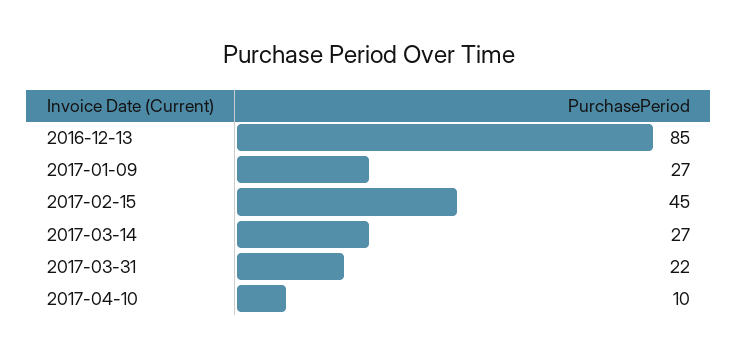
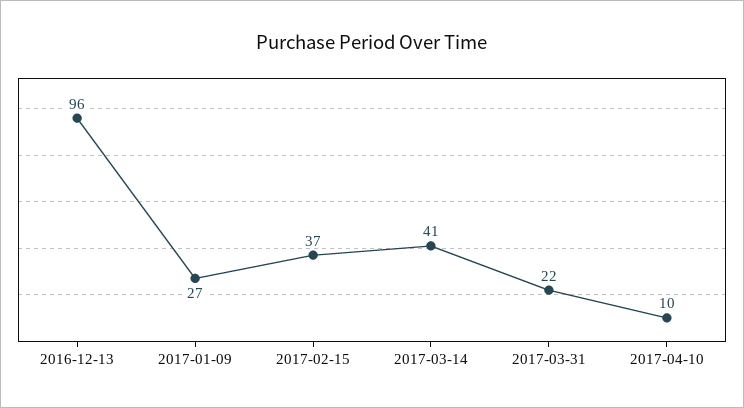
2016-12-13: 85 -> 96
2017-02-15: 45 -> 37
2017-03-14: 27 -> 41

